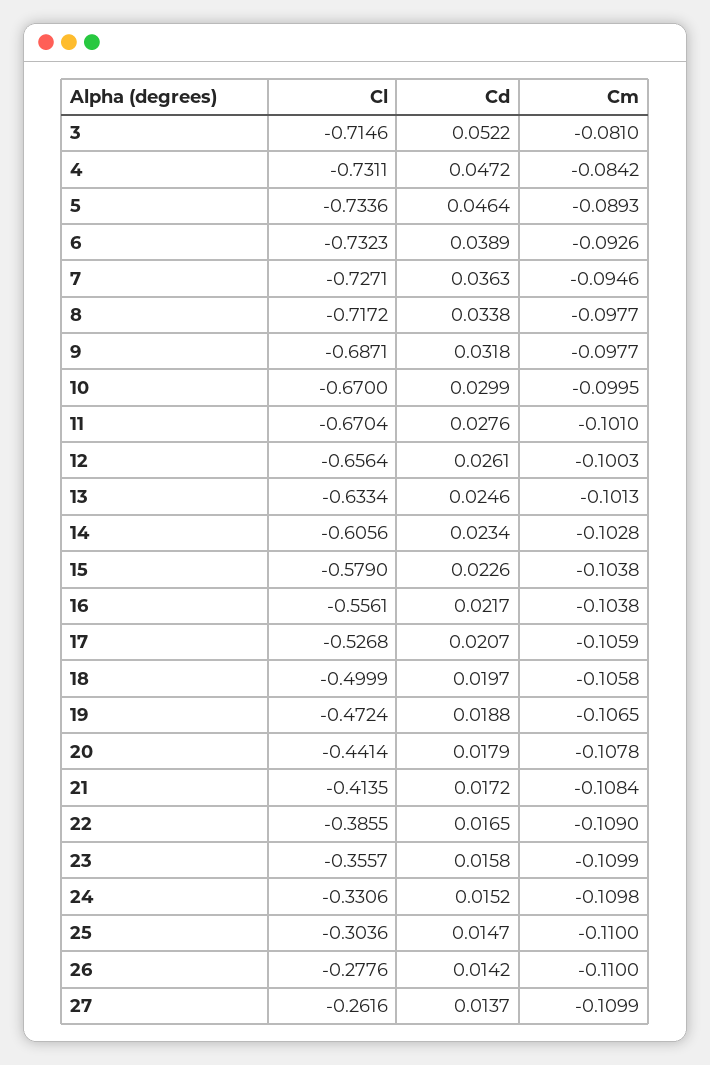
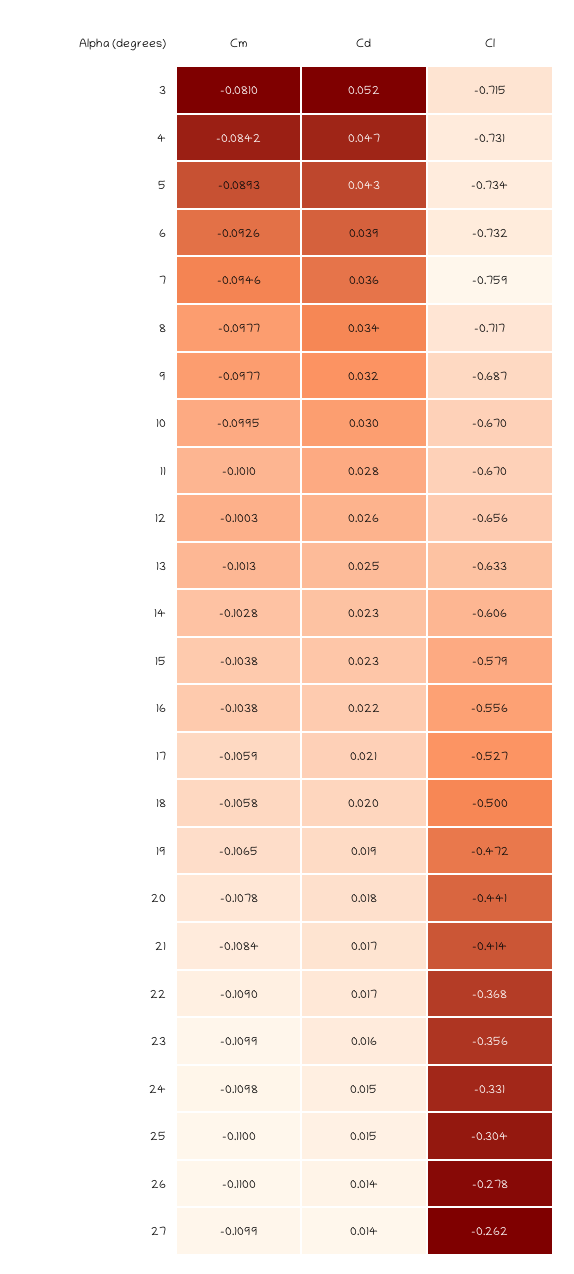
Cd, 5: 0.0464 -> 0.043
Cl, 7: -0.7271 -> -0.759
Cl, 22: -0.3855 -> -0.368

